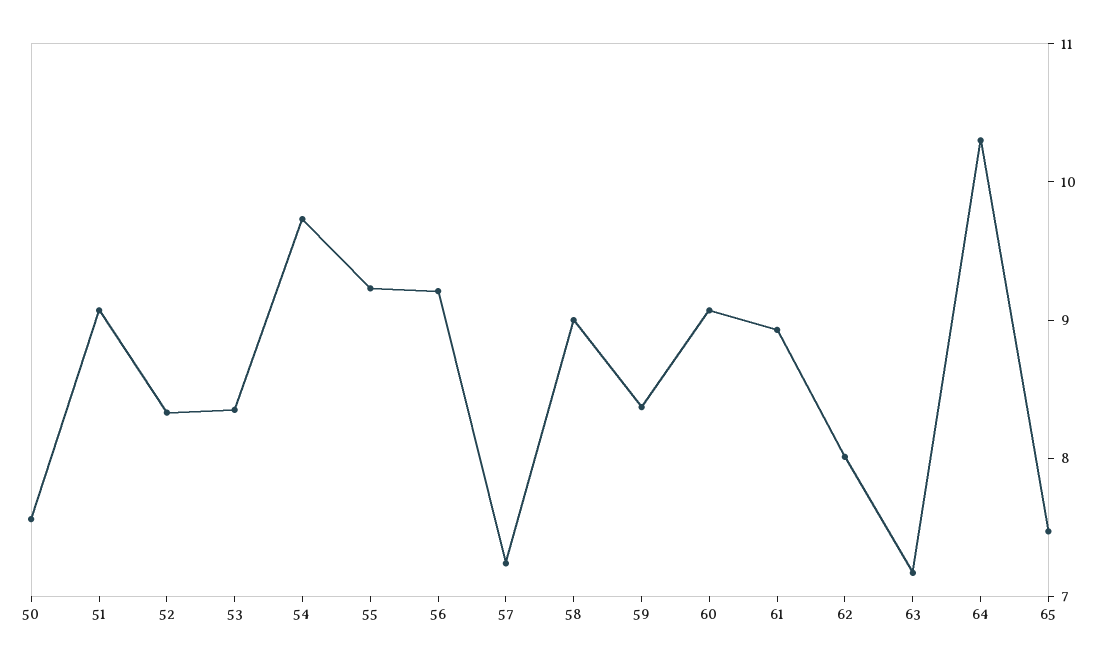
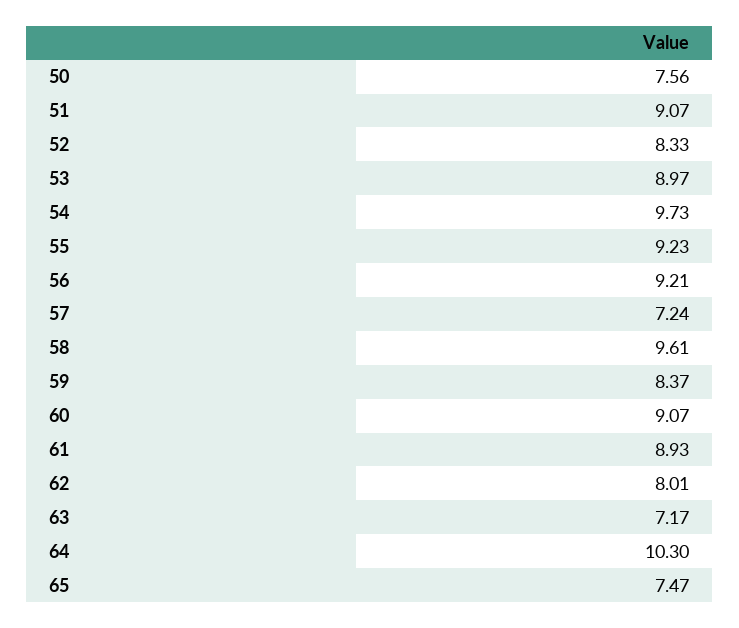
53: 8.4 -> 8.97
58: 9 -> 9.61

